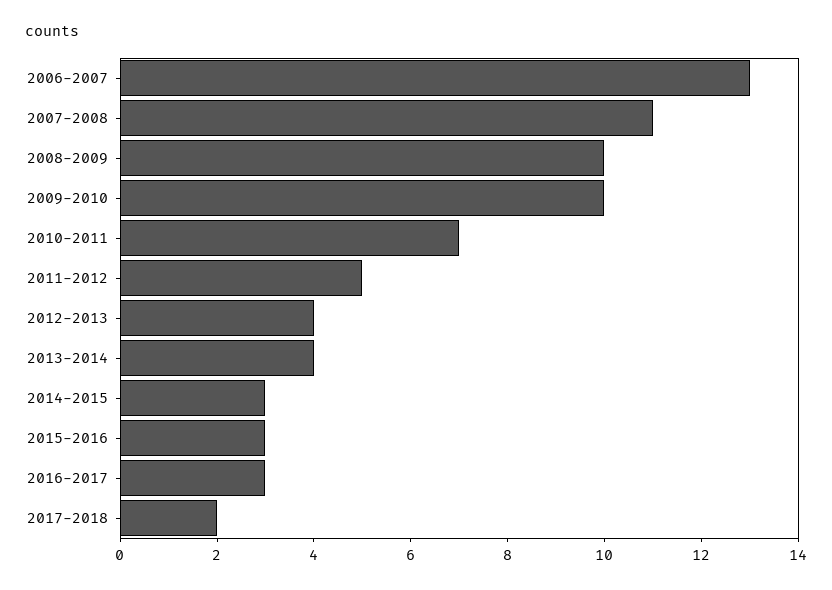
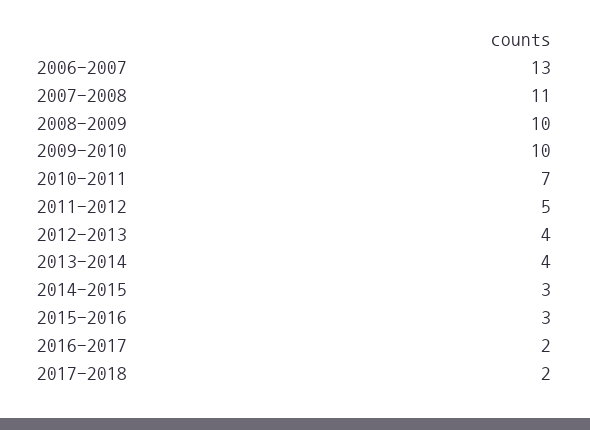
2016-2017: 3 -> 2

